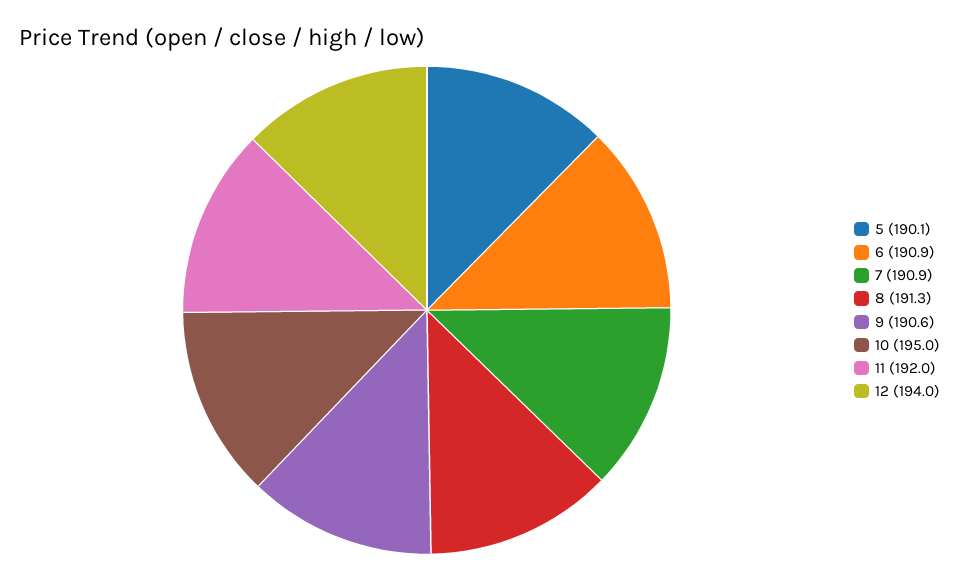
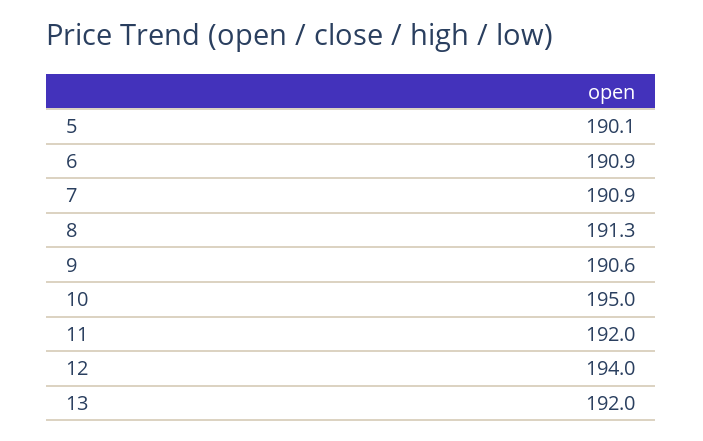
13: none -> 192

